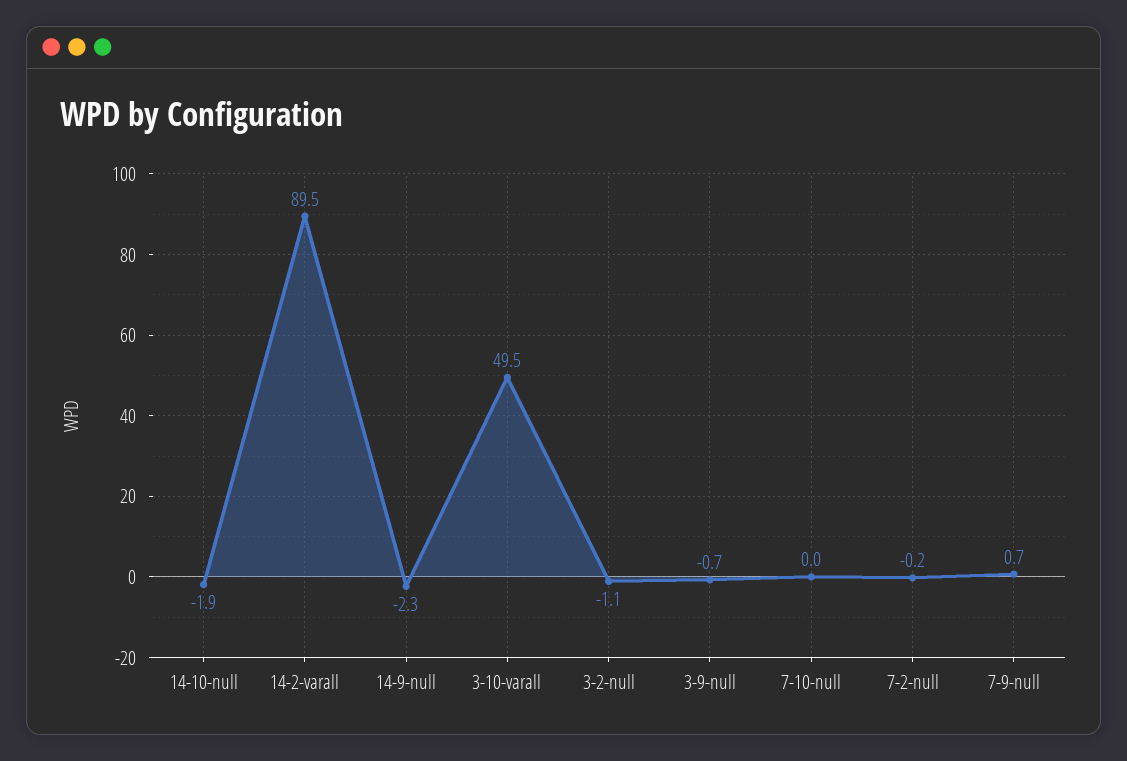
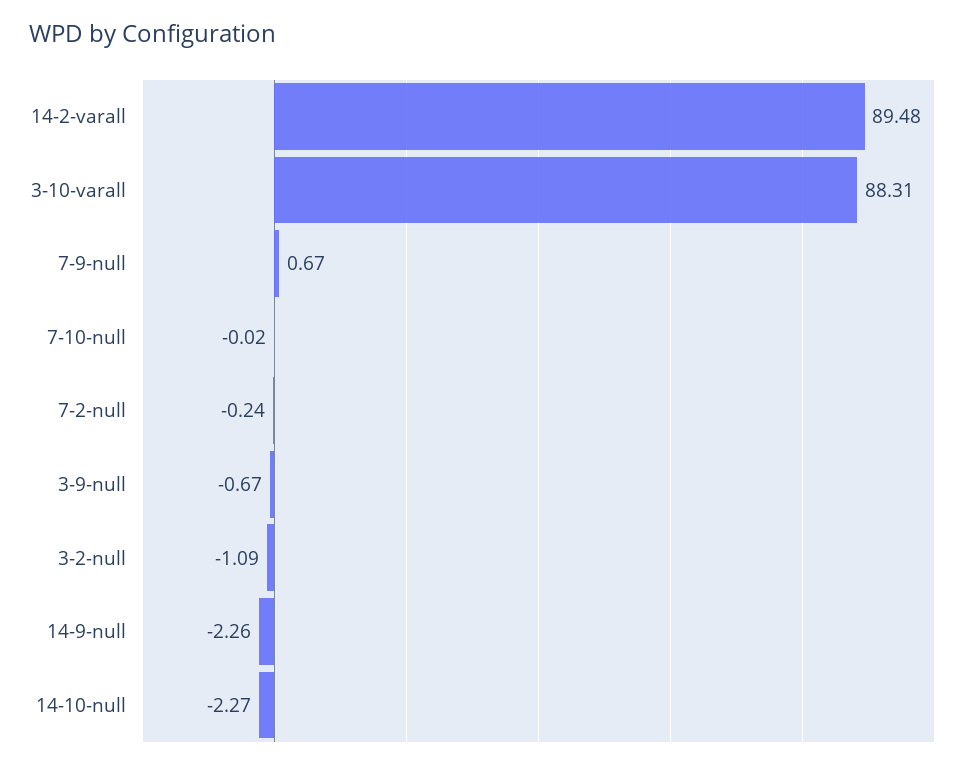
14-10-null: -1.9 -> -2.27
3-10-varall: 49.5 -> 88.31

